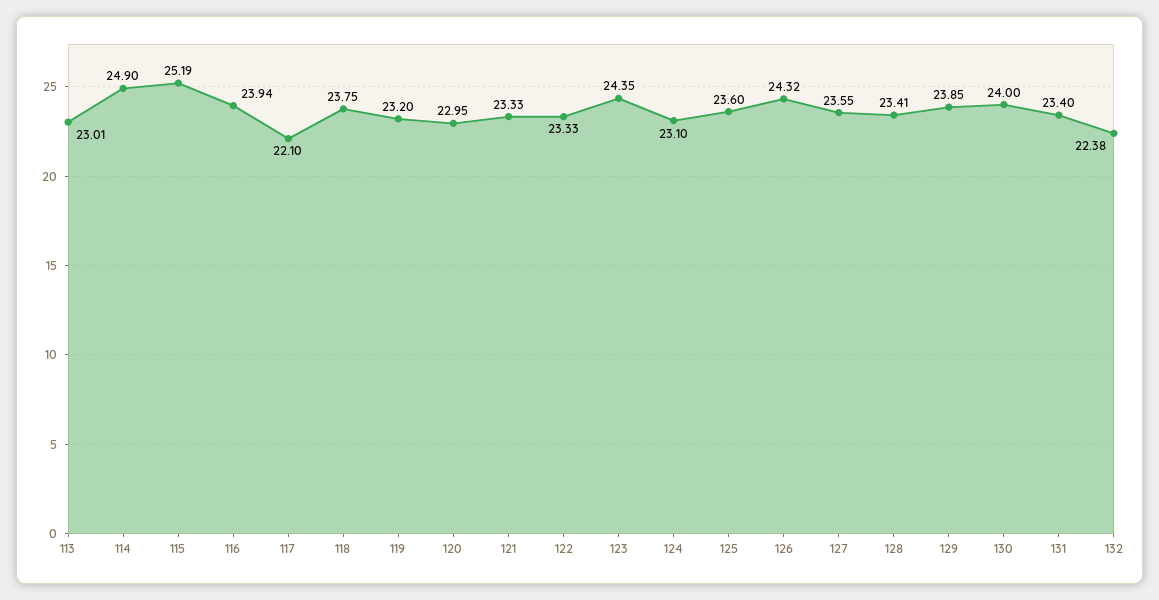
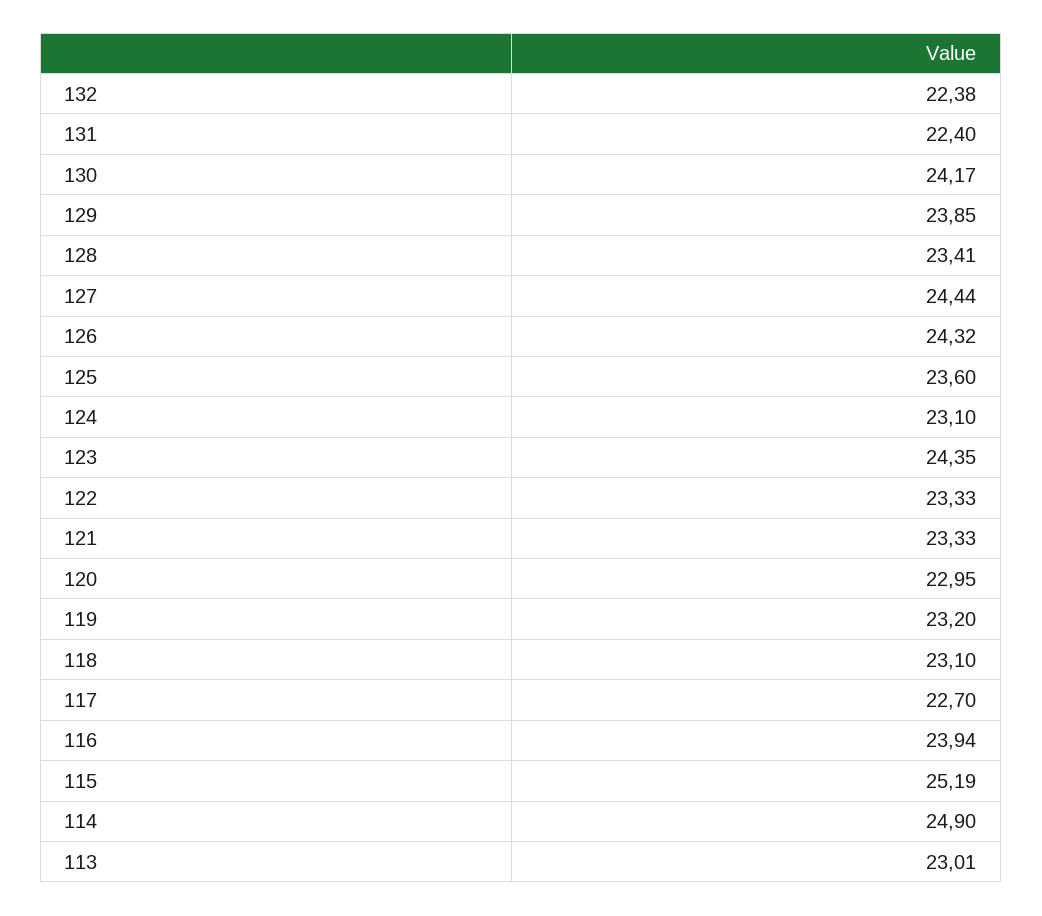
117: 22.1 -> 22.7
118: 23.75 -> 23.1
127: 23.55 -> 24.44
130: 24 -> 24.17
131: 23.4 -> 22.4

